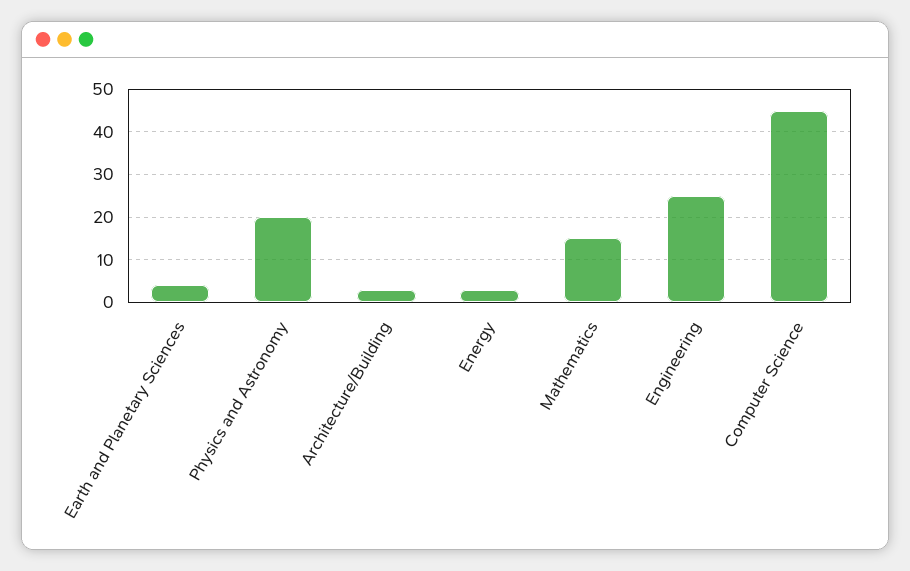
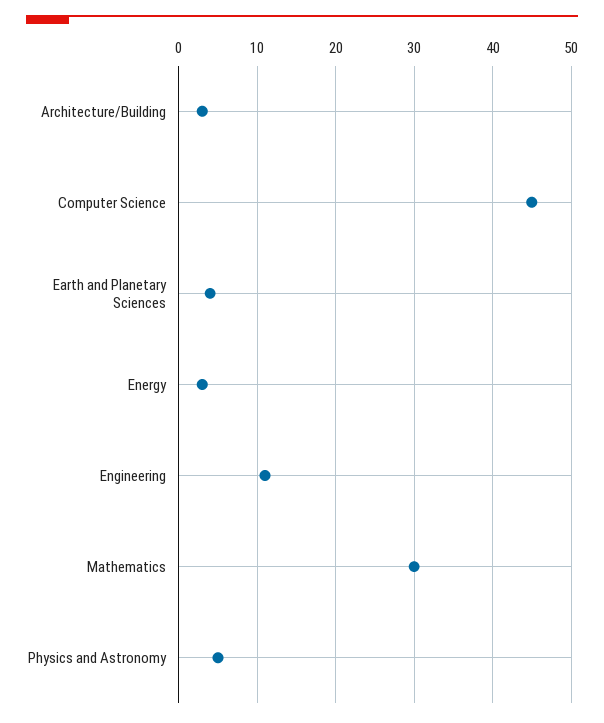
Physics and Astronomy: 20 -> 5
Mathematics: 15 -> 30
Engineering: 25 -> 11

